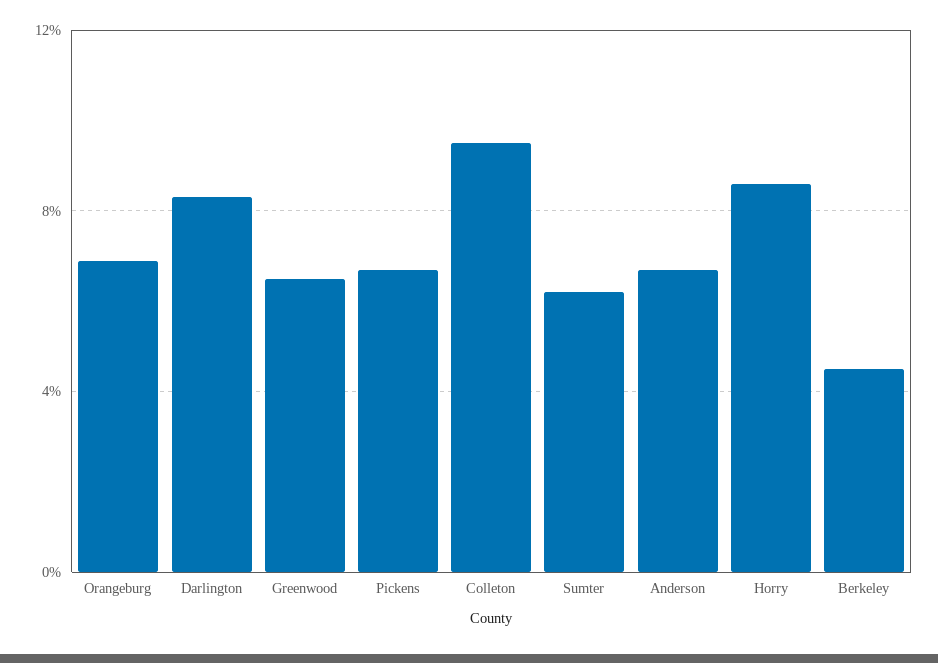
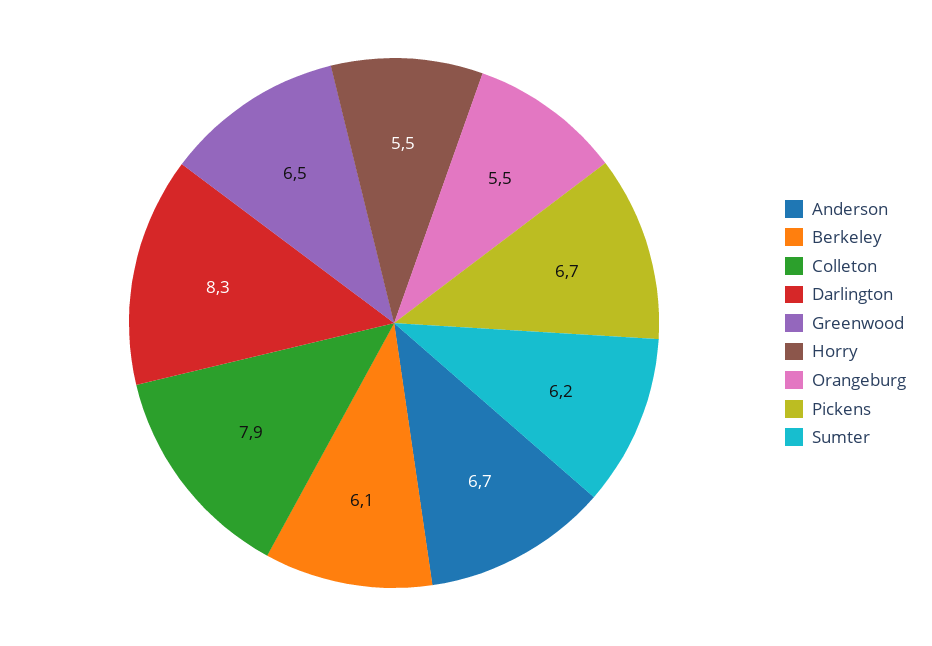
Orangeburg: 7 -> 5.5
Colleton: 9.5 -> 7.9
Horry: 8.5 -> 5.5
Berkeley: 4.5 -> 6.1

